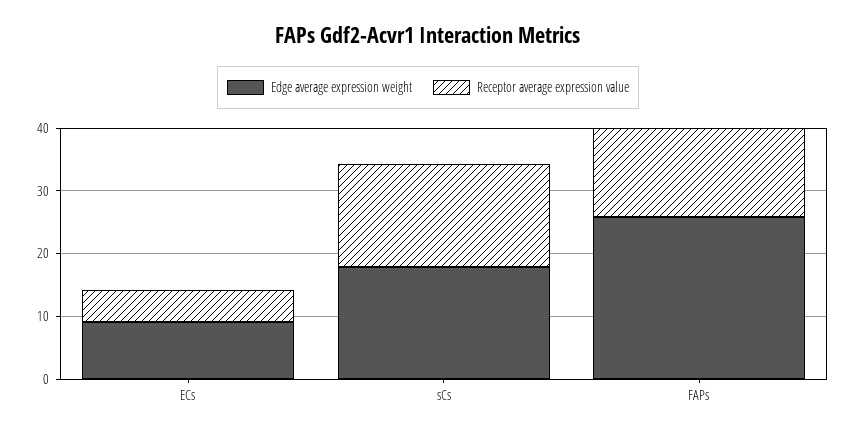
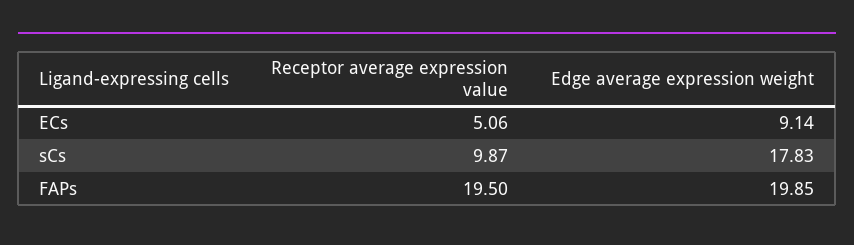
Receptor average expression value, sCs: 16 -> 9.87
Edge average expression weight, FAPs: 26 -> 19.85
Receptor average expression value, FAPs: 14 -> 19.5

